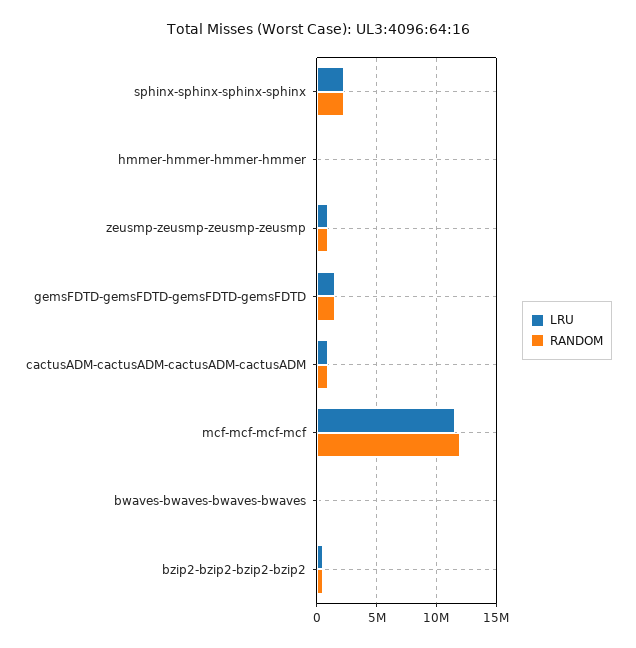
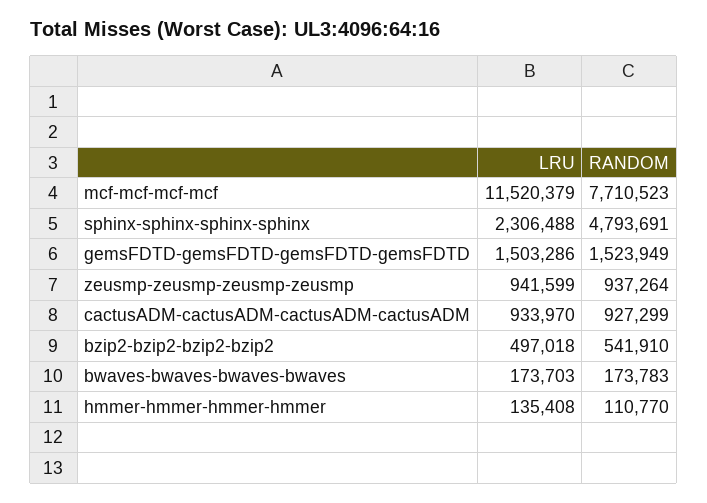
RANDOM, sphinx-sphinx-sphinx-sphinx: 2000000 -> 4793691
RANDOM, mcf-mcf-mcf-mcf: 12000000 -> 7710523

